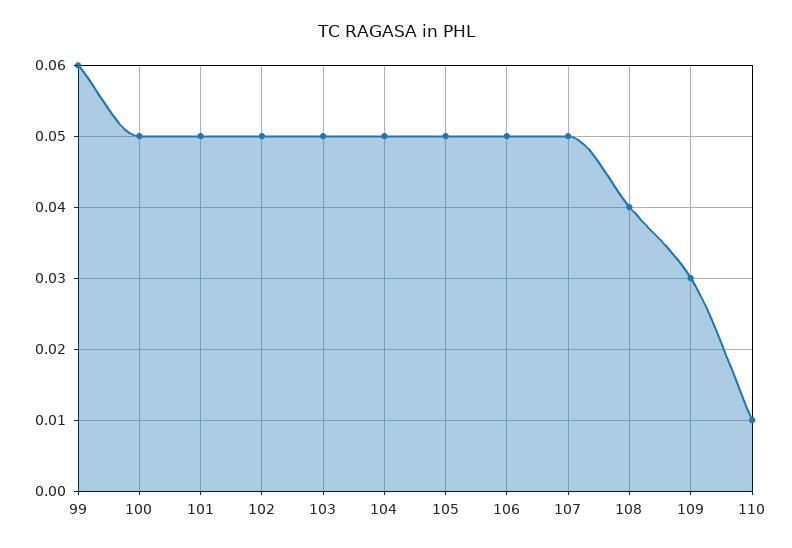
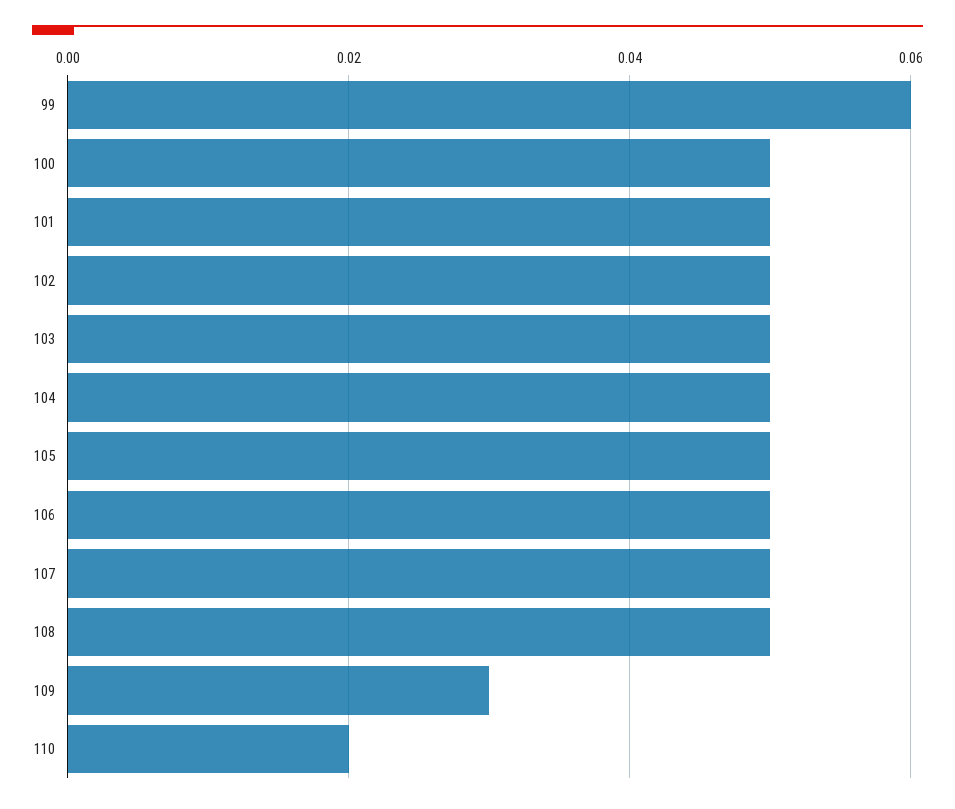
108: 0.04 -> 0.05
110: 0.01 -> 0.02

